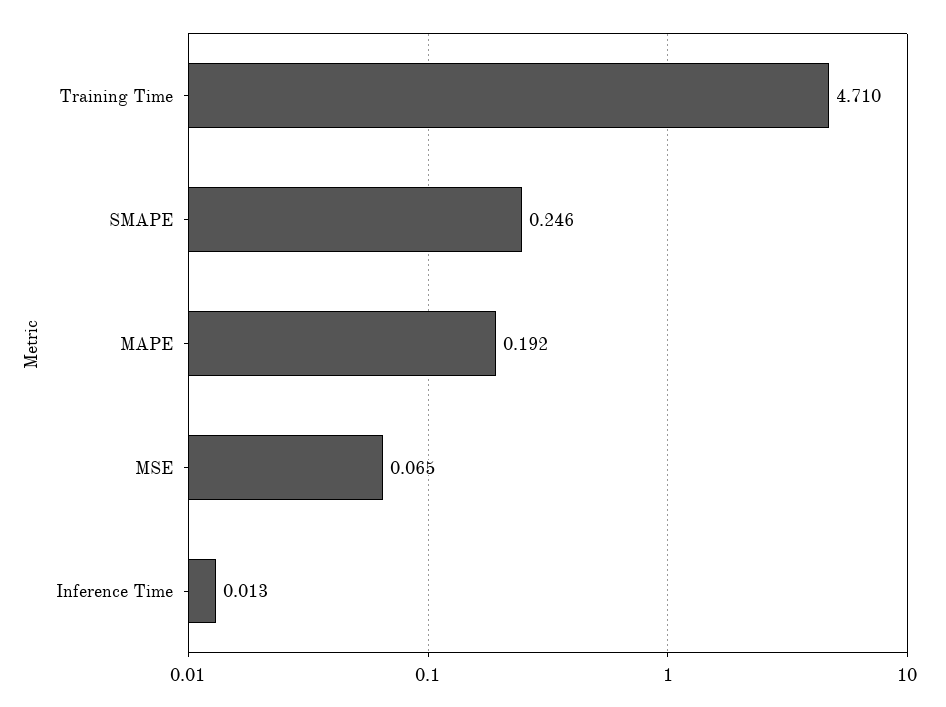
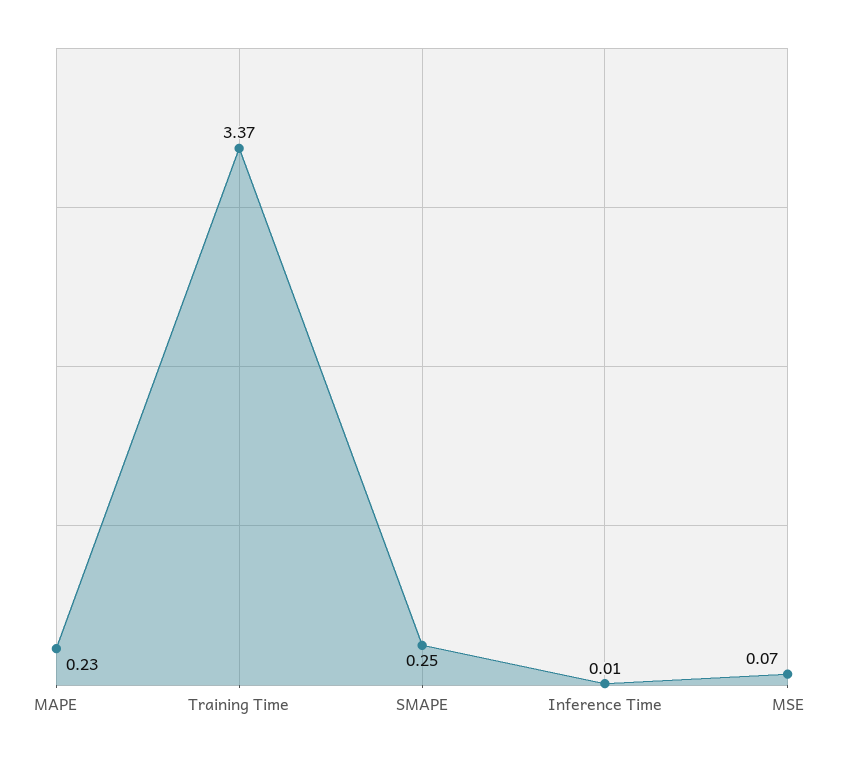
Training Time: 4.71 -> 3.37
MAPE: 0.192 -> 0.23

